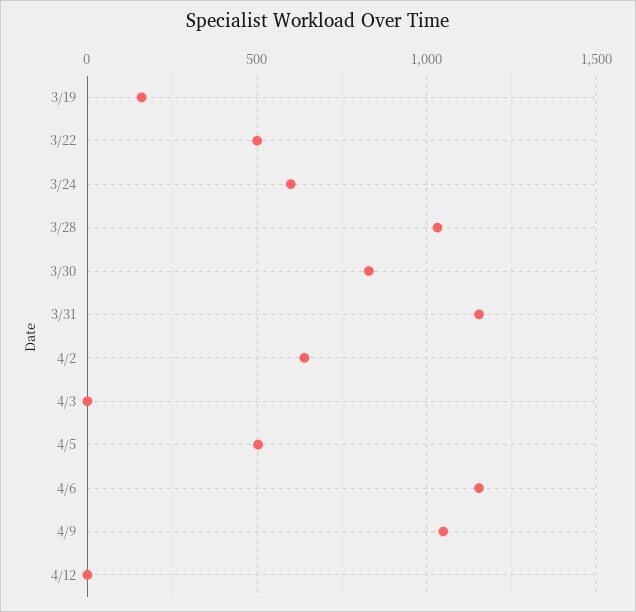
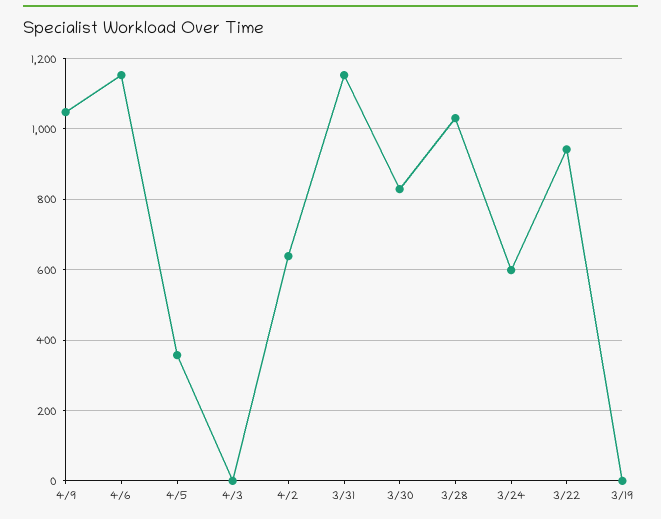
3/19: 150 -> 0
3/22: 500 -> 940
4/5: 500 -> 360
4/12: 0 -> none

